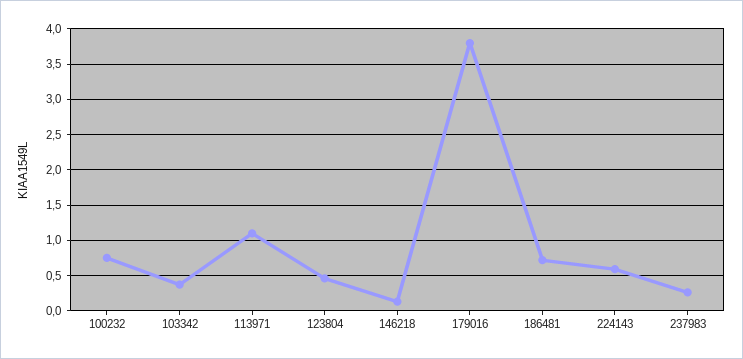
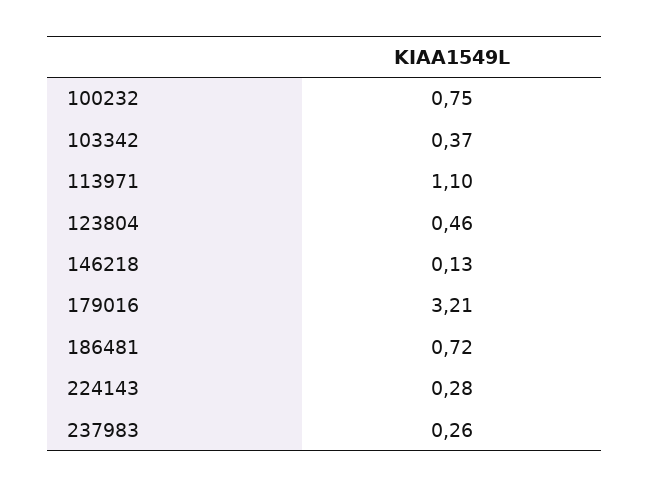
179016: 3.8 -> 3.21
224143: 0.6 -> 0.28

